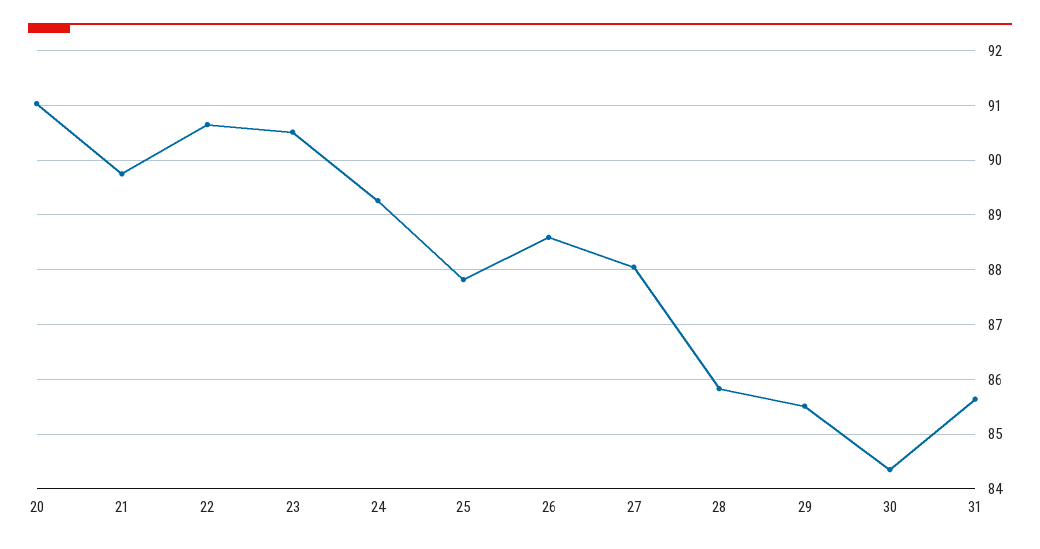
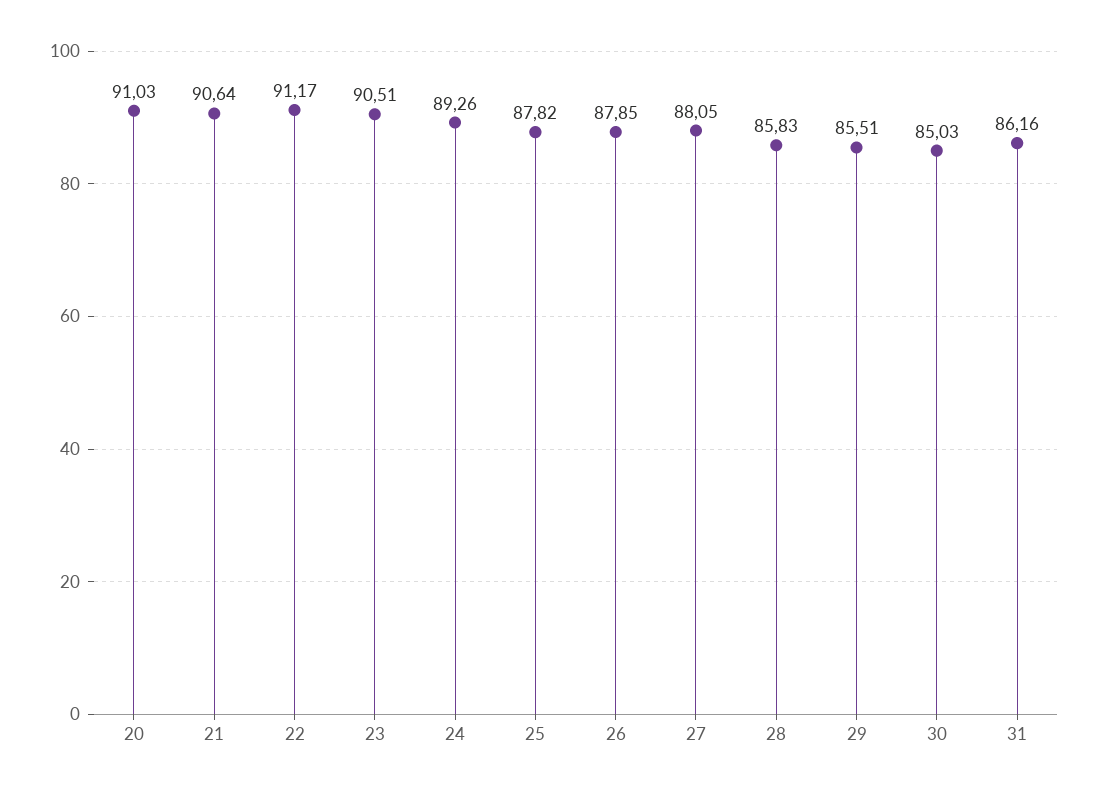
21: 89.8 -> 90.64
22: 90.6 -> 91.17
26: 88.6 -> 87.85
30: 84.4 -> 85.03
31: 85.6 -> 86.16

